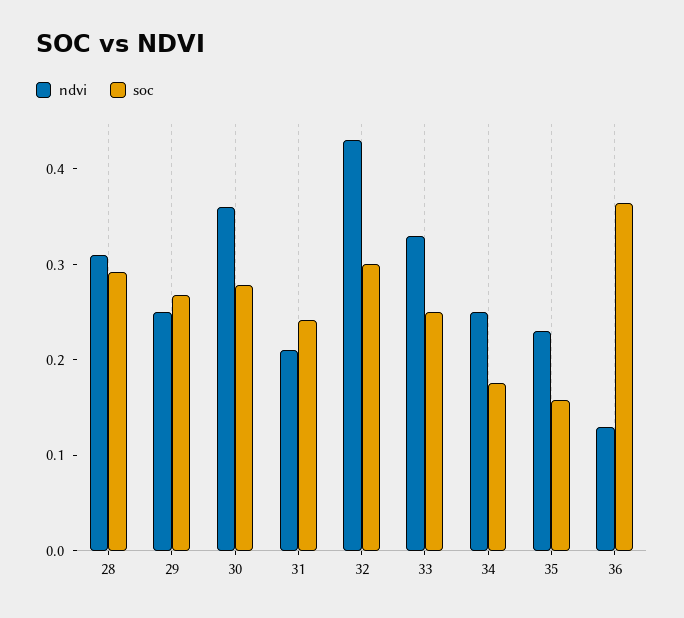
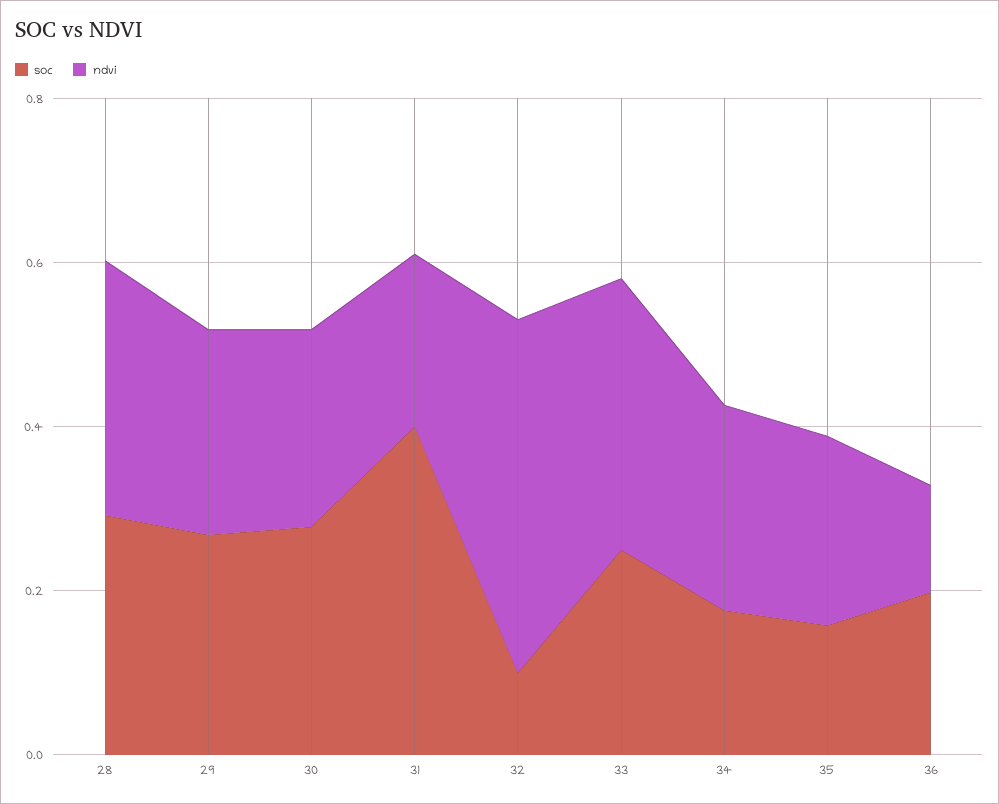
ndvi, 30: 0.36 -> 0.25
soc, 31: 0.24 -> 0.4
soc, 32: 0.3 -> 0.1
soc, 36: 0.36 -> 0.2

